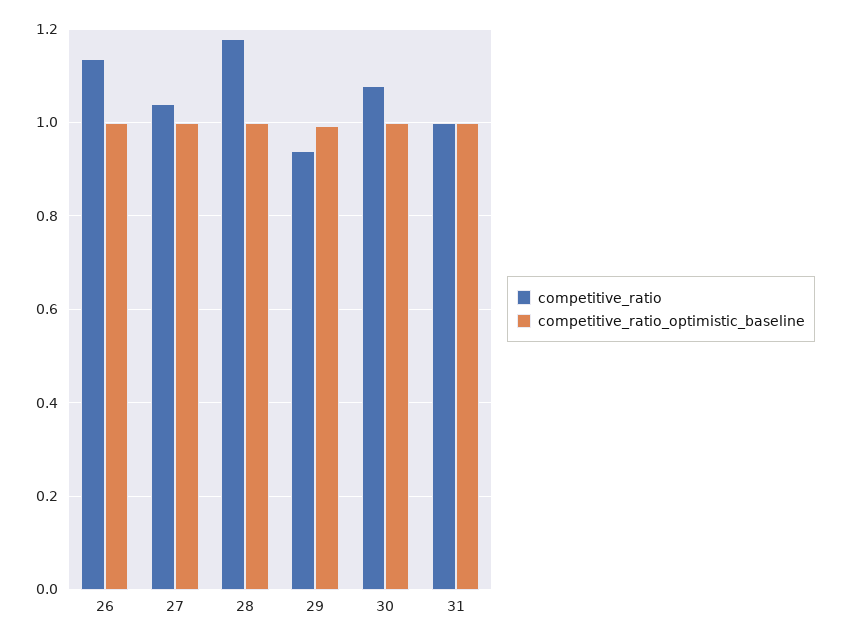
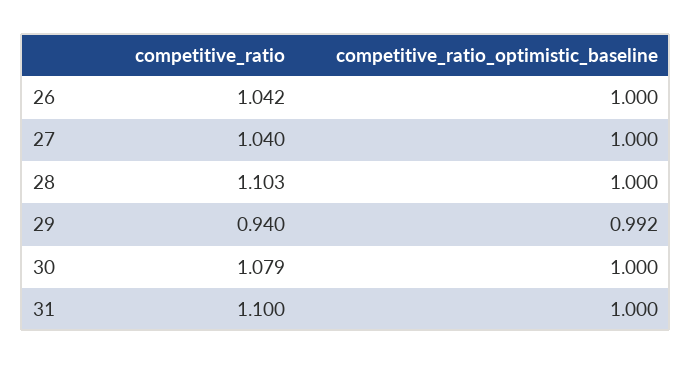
competitive_ratio, 26: 1.14 -> 1.042
competitive_ratio, 28: 1.18 -> 1.103
competitive_ratio, 31: 1 -> 1.1

